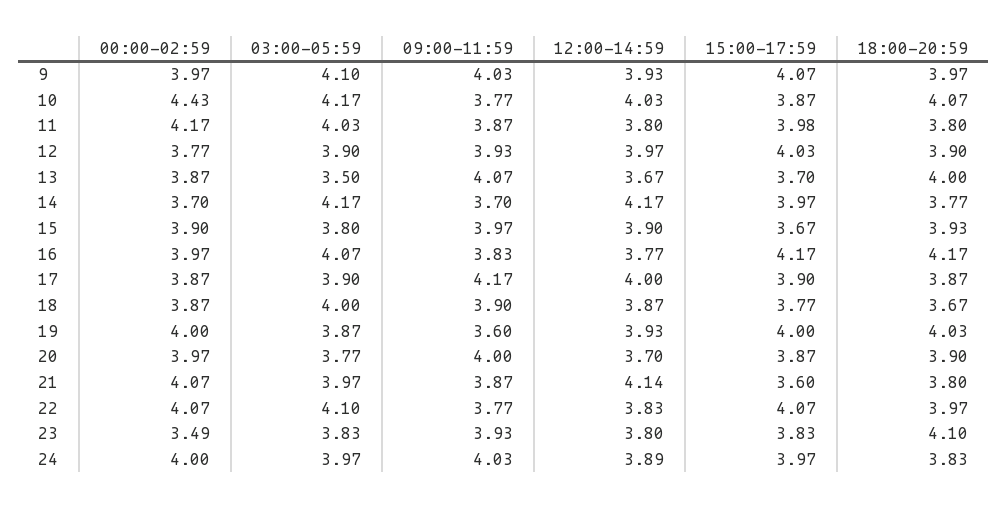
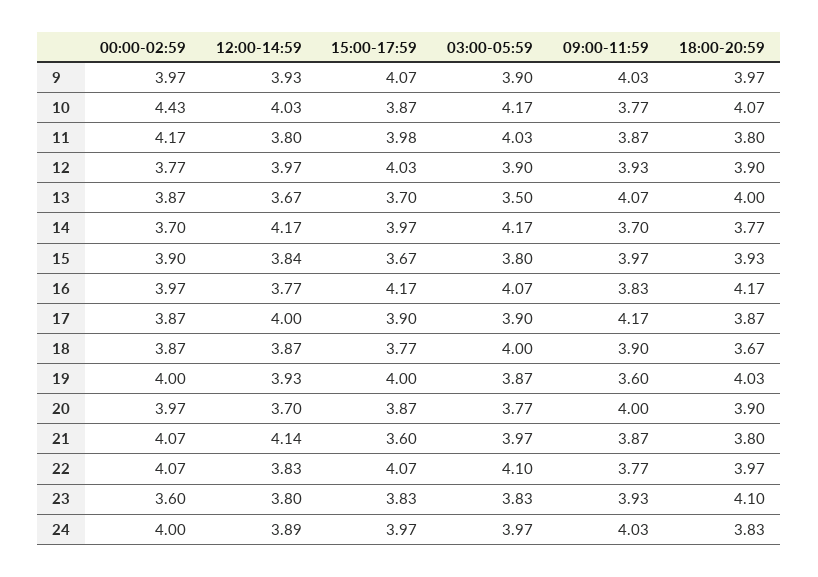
03:00-05:59, 9: 4.1 -> 3.9
12:00-14:59, 15: 3.9 -> 3.84
00:00-02:59, 23: 3.49 -> 3.6

